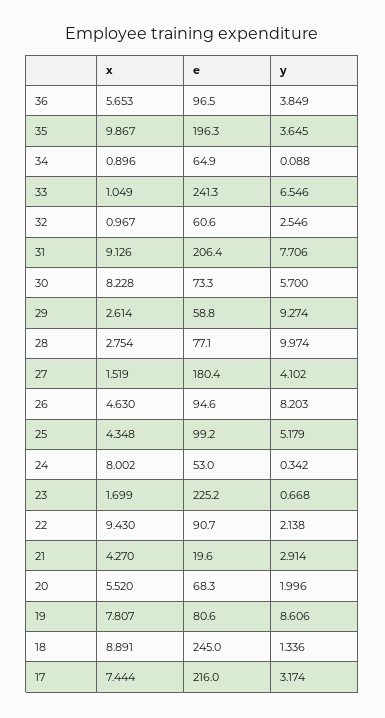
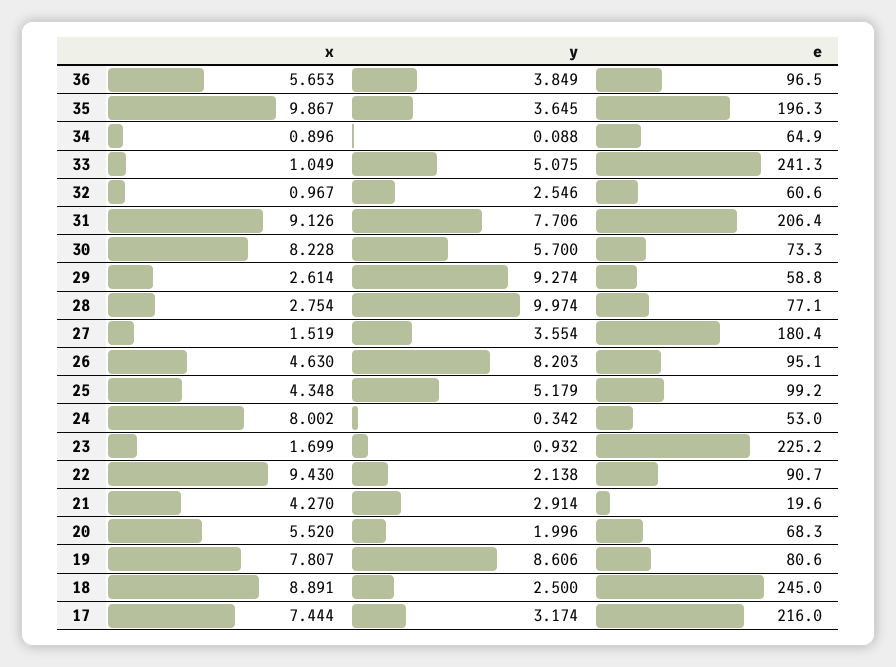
y, 33: 6.546 -> 5.075
y, 27: 4.102 -> 3.554
e, 26: 94.6 -> 95.1
y, 23: 0.668 -> 0.932
y, 18: 1.336 -> 2.5

